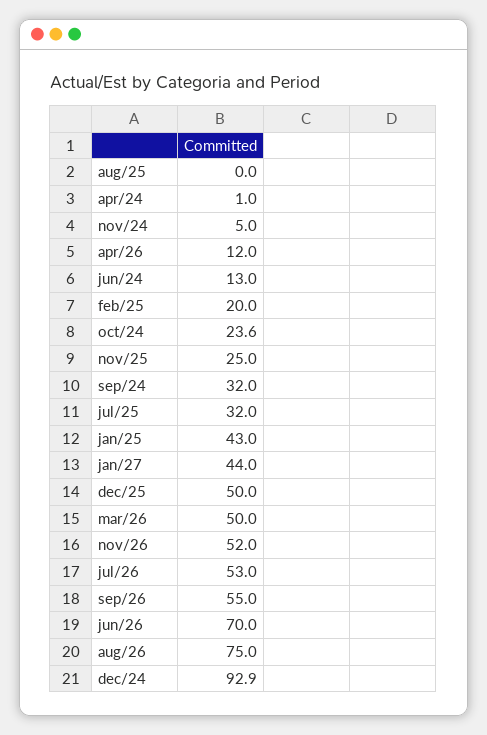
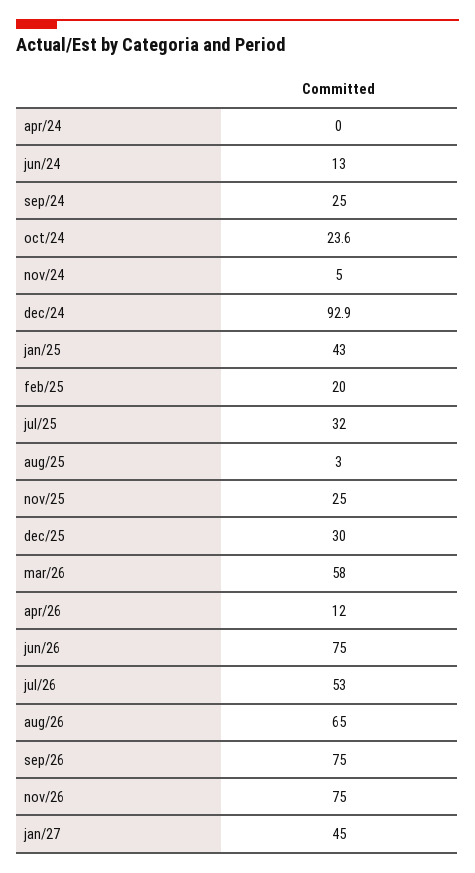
aug/25: 0 -> 3
apr/24: 1 -> 0
sep/24: 32 -> 25
jan/27: 44 -> 45
dec/25: 50 -> 30
mar/26: 50 -> 58
nov/26: 52 -> 75
sep/26: 55 -> 75
jun/26: 70 -> 75
aug/26: 75 -> 65

